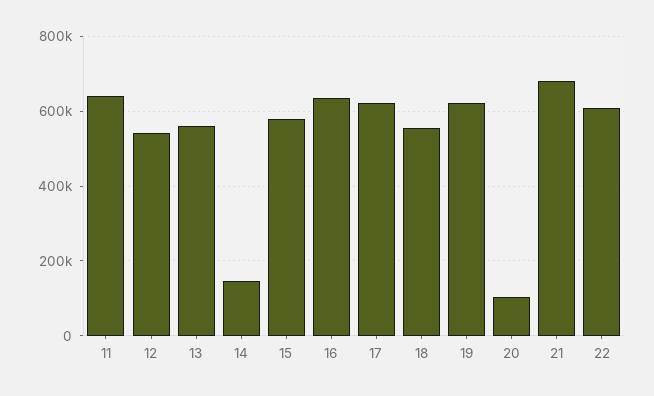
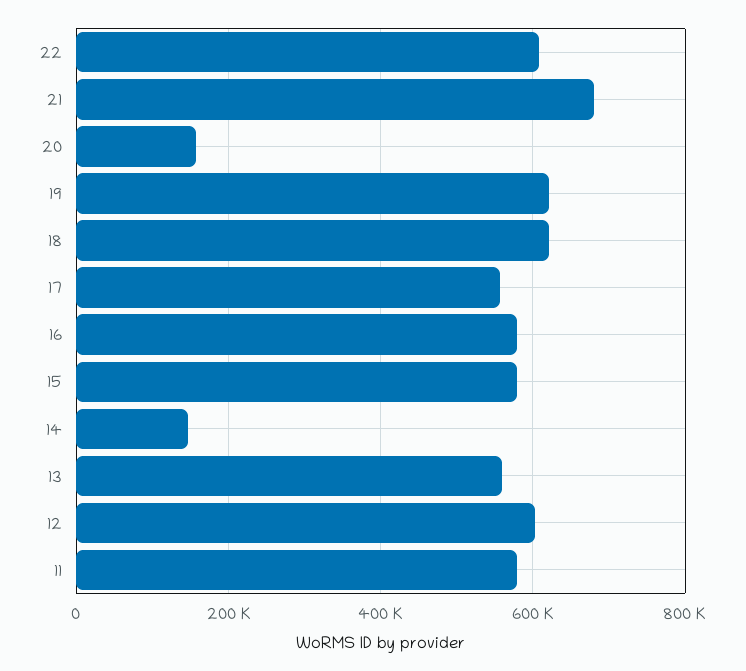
11: 640000 -> 580000
12: 540000 -> 600000
16: 640000 -> 580000
17: 620000 -> 560000
18: 560000 -> 620000
20: 100000 -> 160000

